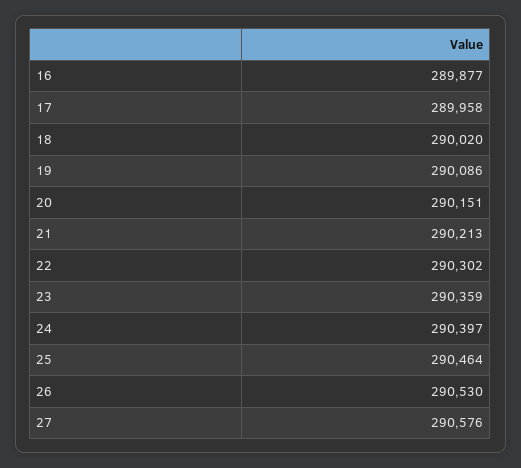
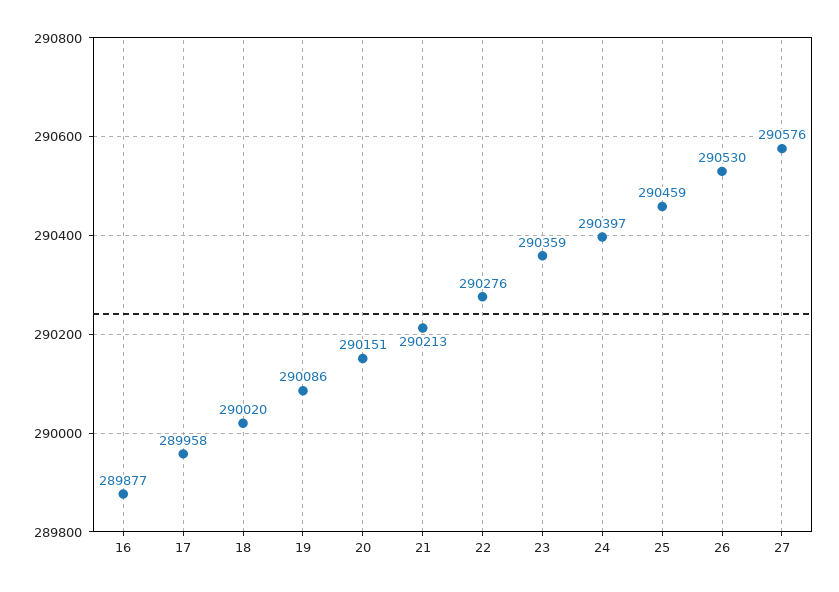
22: 290302 -> 290276
25: 290464 -> 290459

